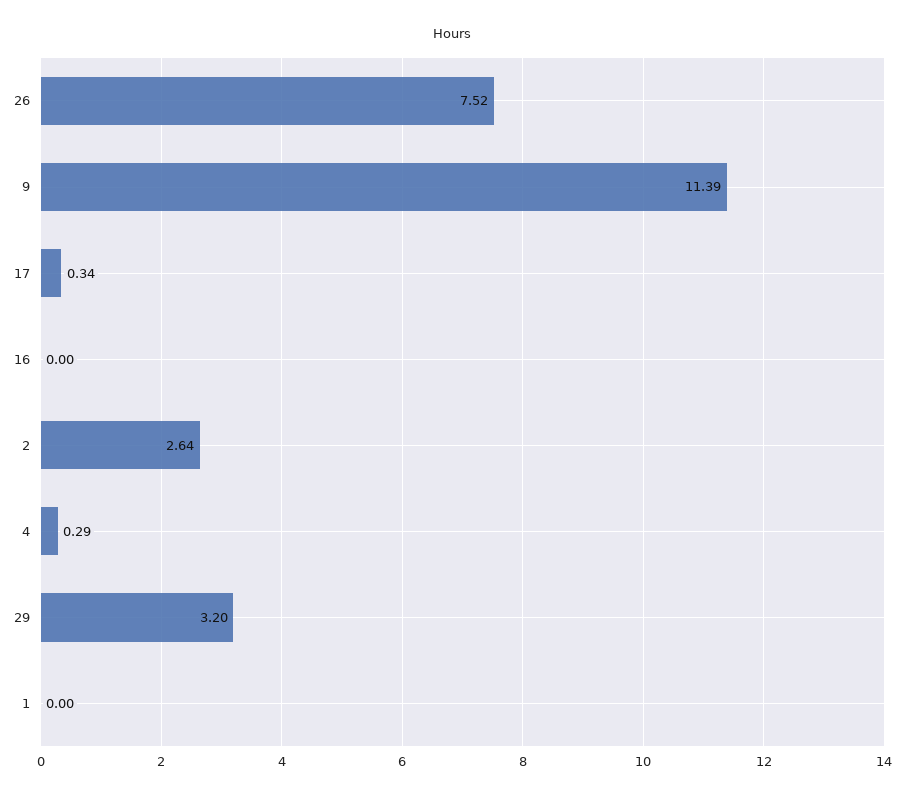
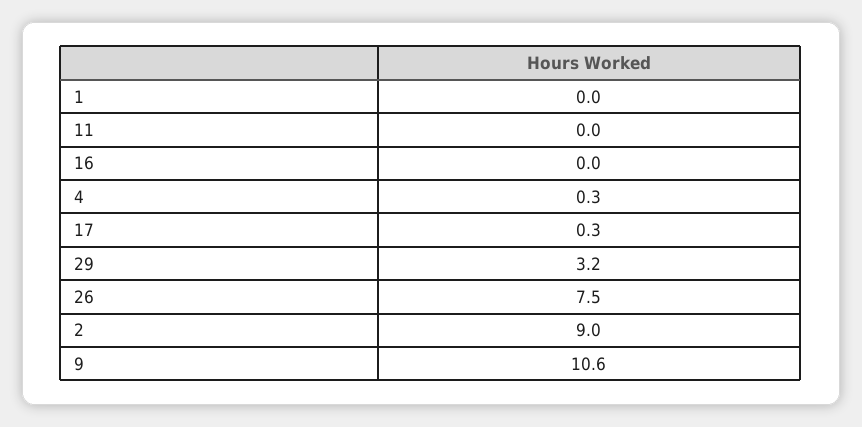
9: 11.39 -> 10.6
2: 2.64 -> 9
11: none -> 0

